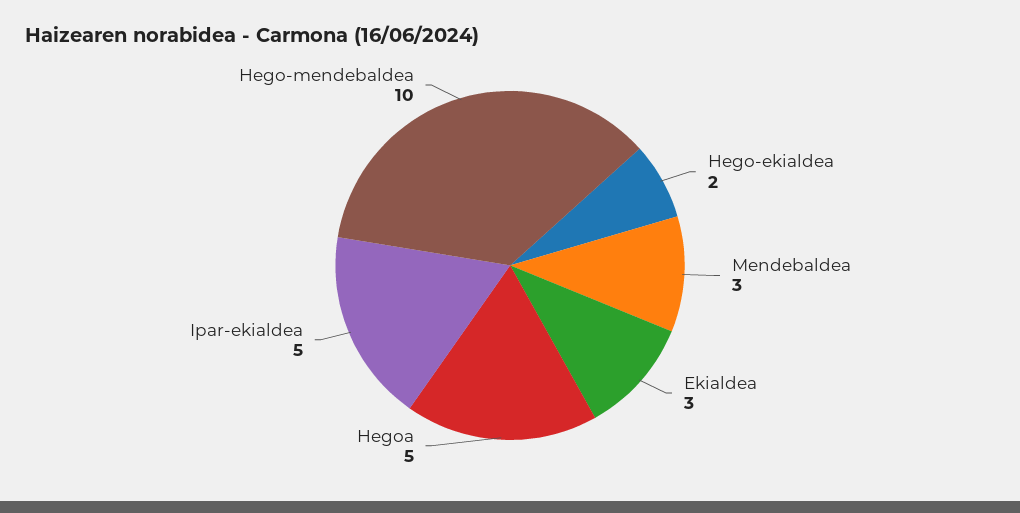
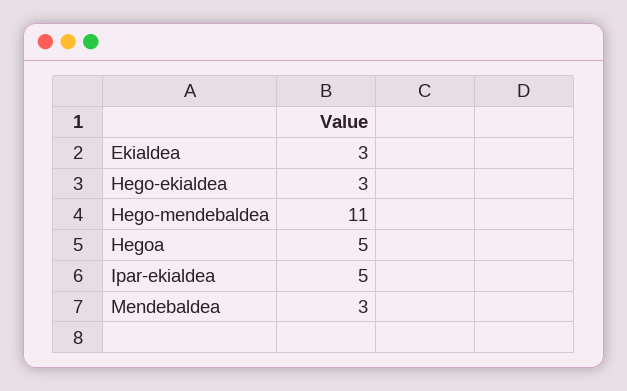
Hego-ekialdea: 2 -> 3
Hego-mendebaldea: 10 -> 11

